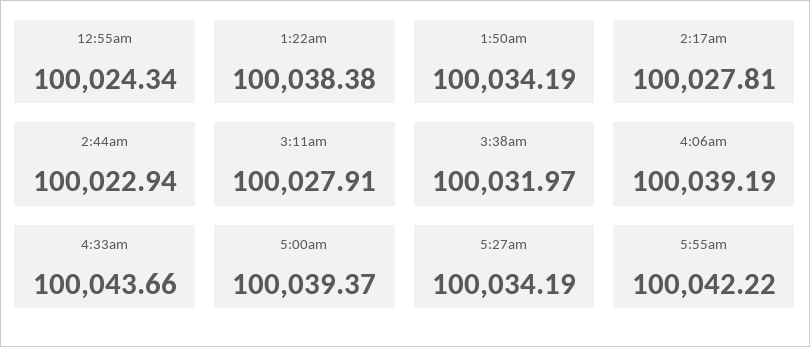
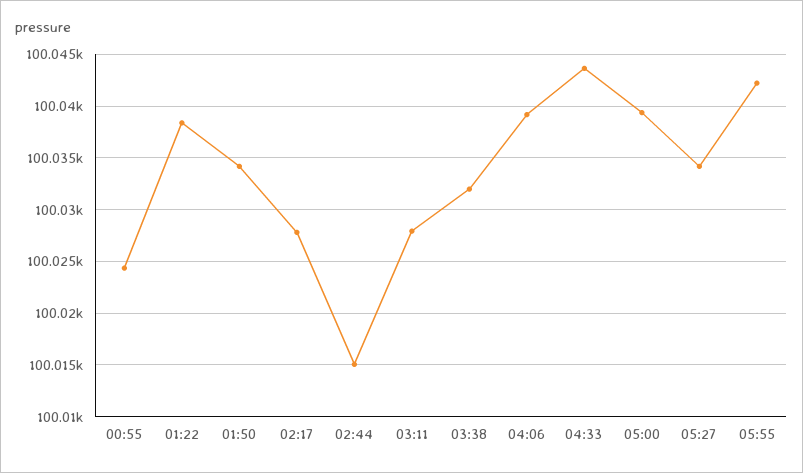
2:44am: 100022.94 -> 100015

